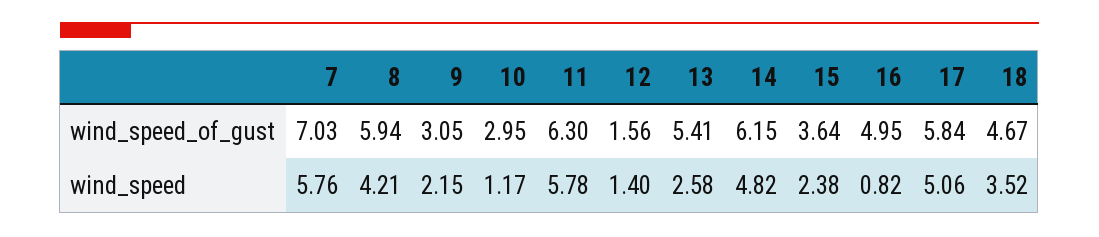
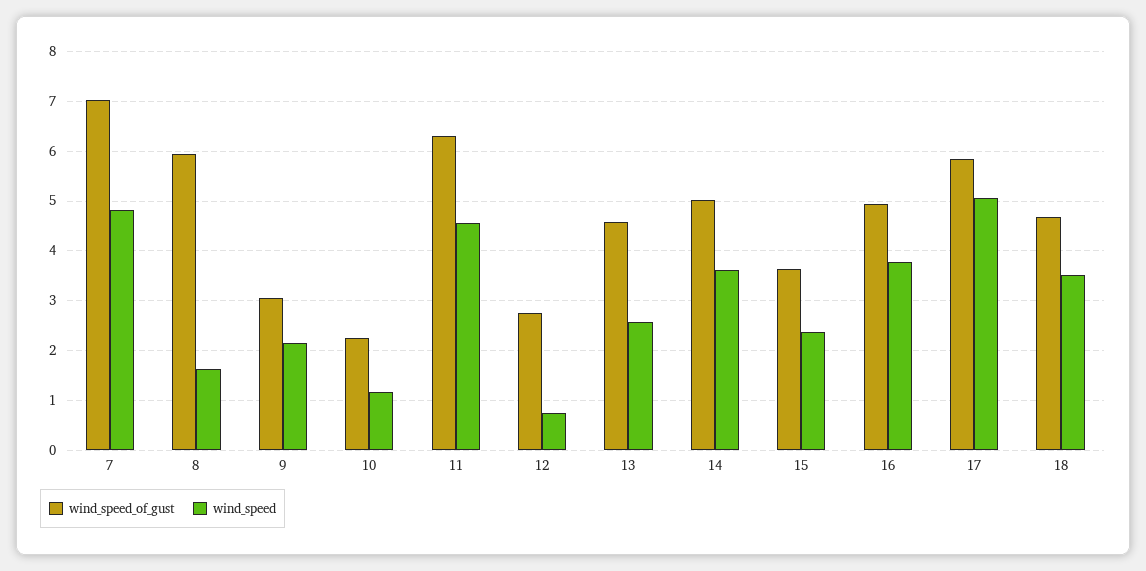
wind_speed_of_gust, 10: 2.95 -> 2.2
wind_speed_of_gust, 12: 1.56 -> 2.8
wind_speed_of_gust, 13: 5.41 -> 4.6
wind_speed_of_gust, 14: 6.15 -> 5
wind_speed, 7: 5.76 -> 4.8
wind_speed, 8: 4.21 -> 1.6
wind_speed, 11: 5.78 -> 4.6
wind_speed, 12: 1.4 -> 0.8
wind_speed, 14: 4.82 -> 3.6
wind_speed, 16: 0.82 -> 3.8

